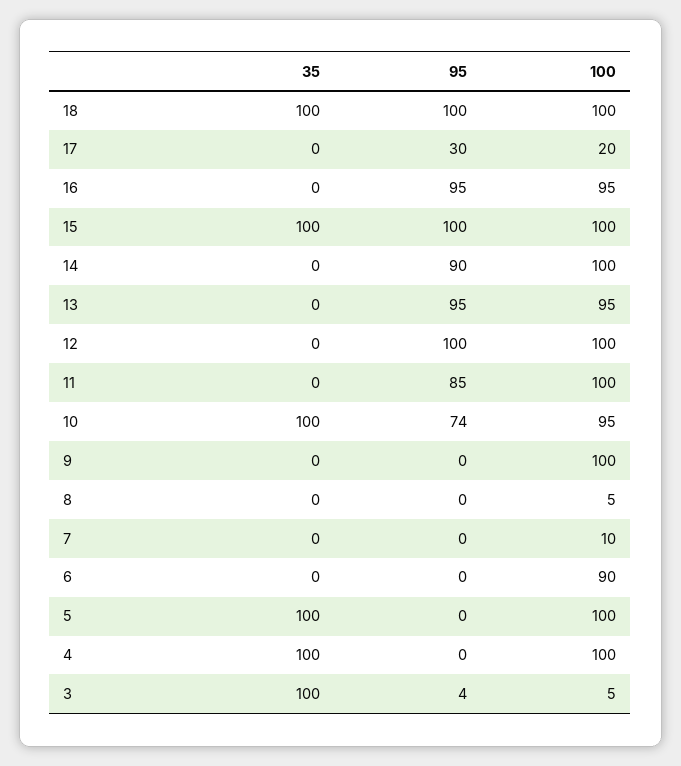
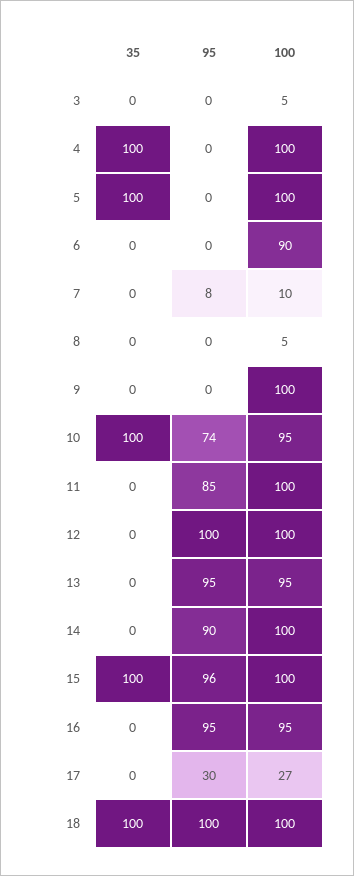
100, 17: 20 -> 27
95, 15: 100 -> 96
95, 7: 0 -> 8
35, 3: 100 -> 0
95, 3: 4 -> 0

